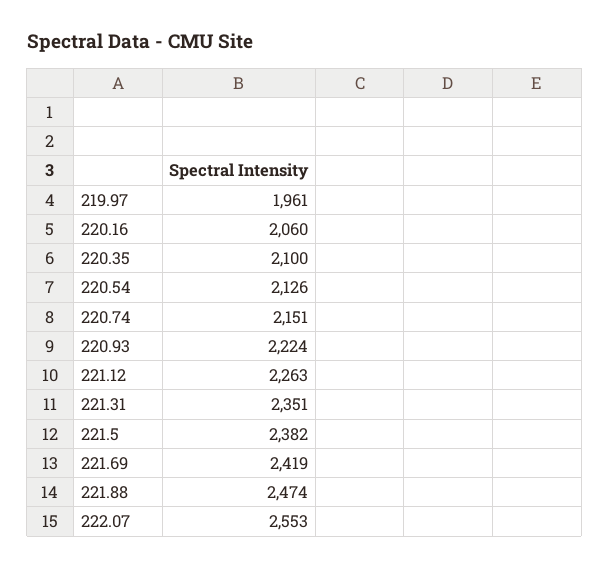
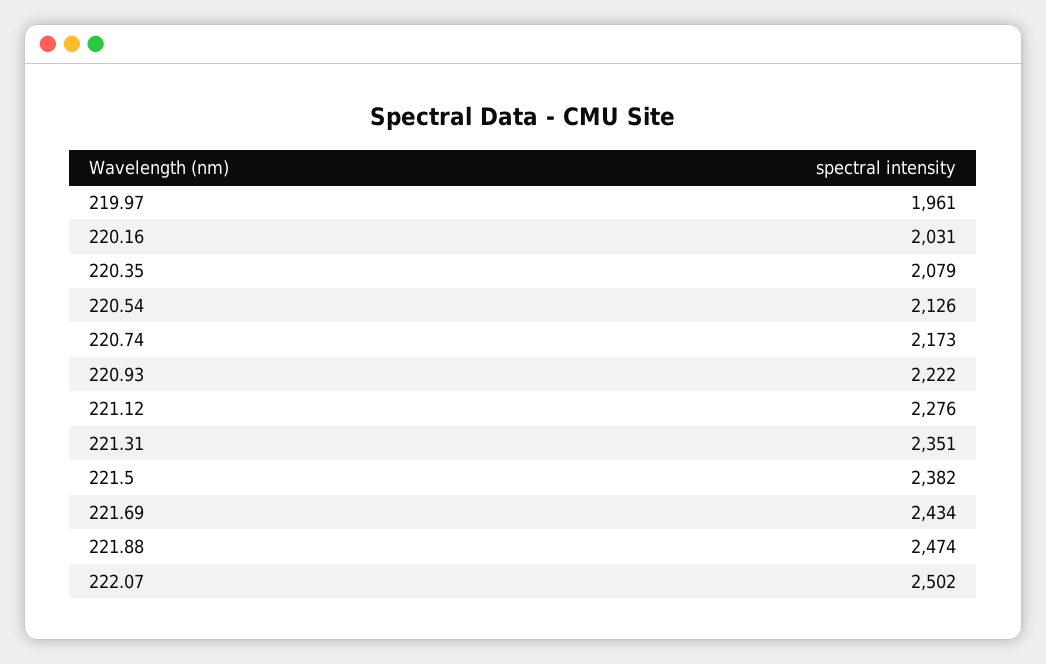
220.16: 2060 -> 2031
220.35: 2100 -> 2079
220.74: 2151 -> 2173
220.93: 2224 -> 2222
221.12: 2263 -> 2276
221.69: 2419 -> 2434
222.07: 2553 -> 2502

